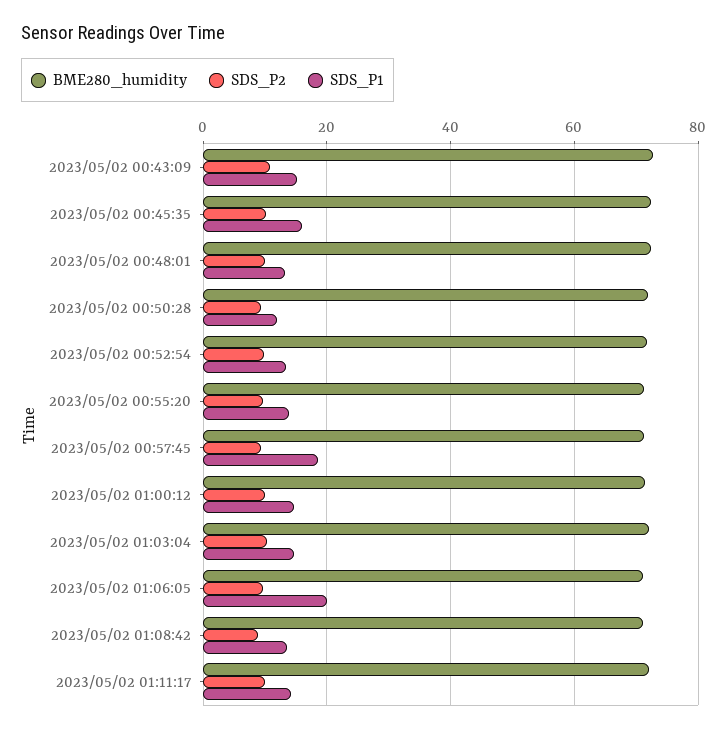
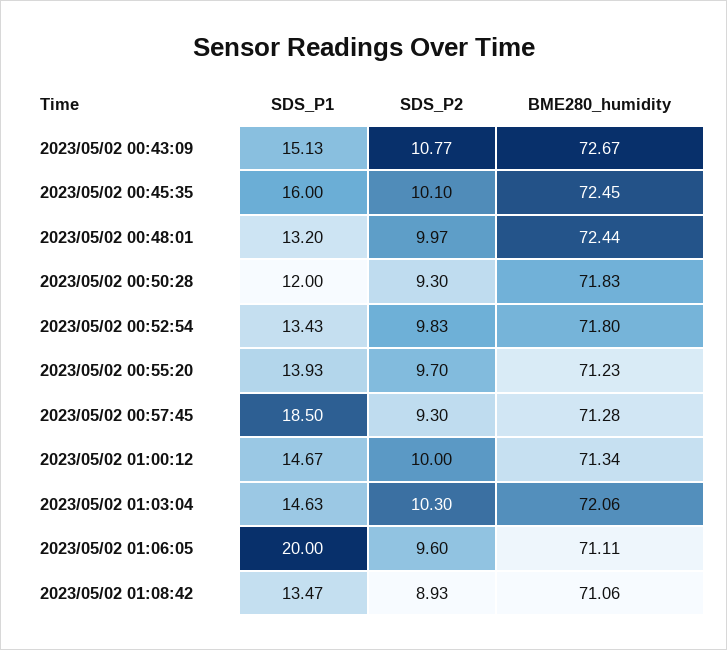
BME280_humidity, 2023/05/02 01:11:17: 72 -> none
SDS_P2, 2023/05/02 01:11:17: 10 -> none
SDS_P1, 2023/05/02 01:11:17: 14 -> none

